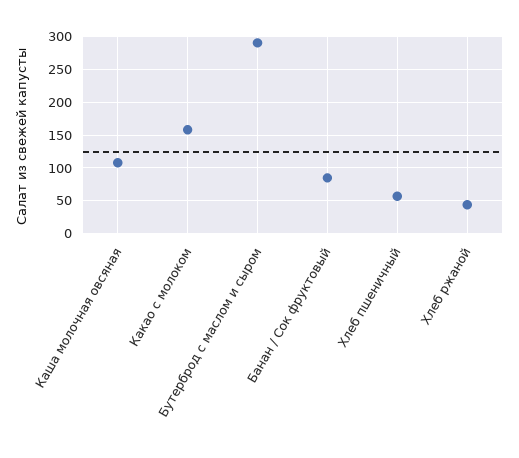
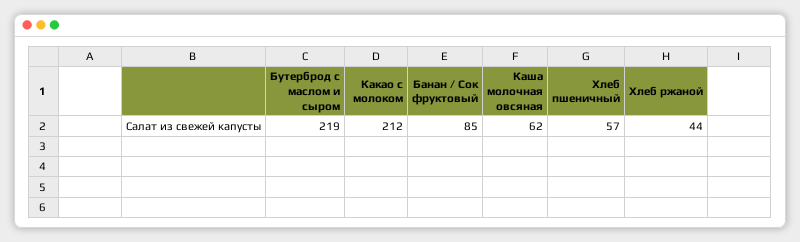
Каша молочная овсяная: 110 -> 62
Какао с молоком: 160 -> 212
Бутерброд с маслом и сыром: 290 -> 219

